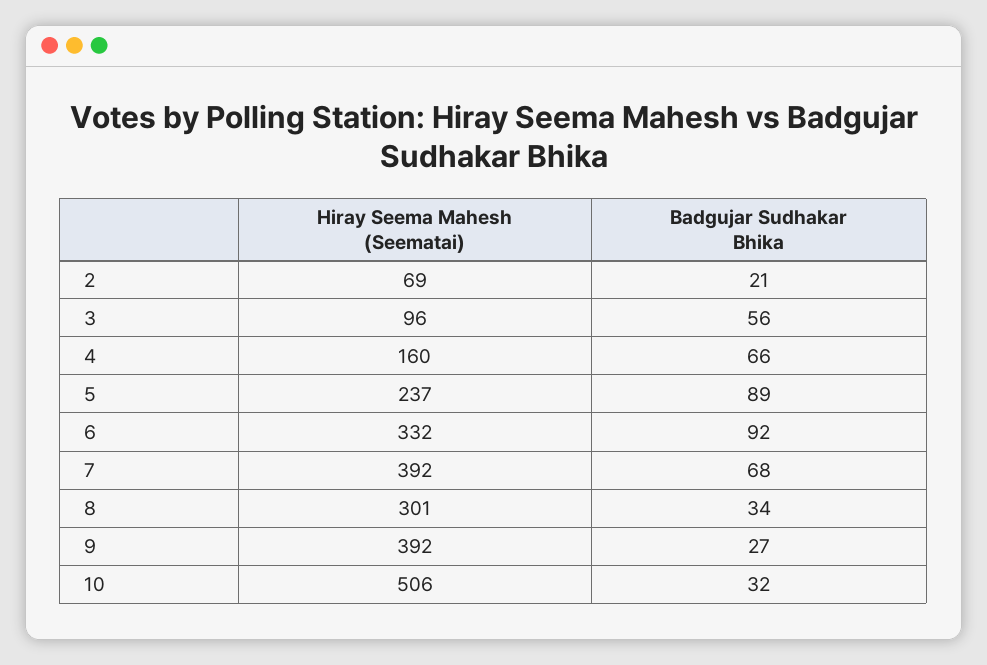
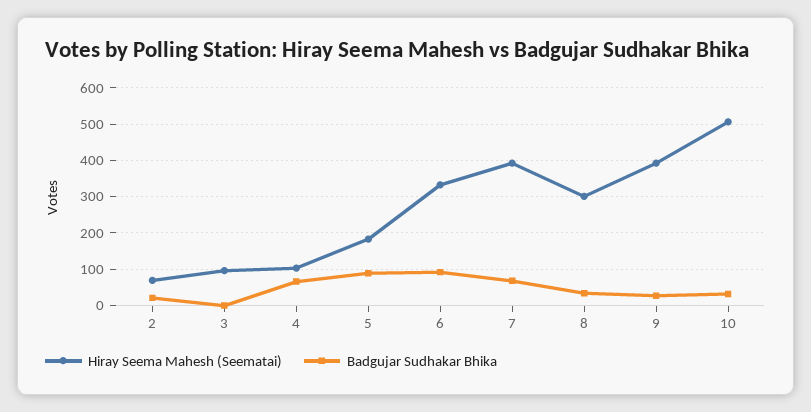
Badgujar Sudhakar Bhika, 3: 56 -> 0
Hiray Seema Mahesh (Seematai), 4: 160 -> 100
Hiray Seema Mahesh (Seematai), 5: 237 -> 180

